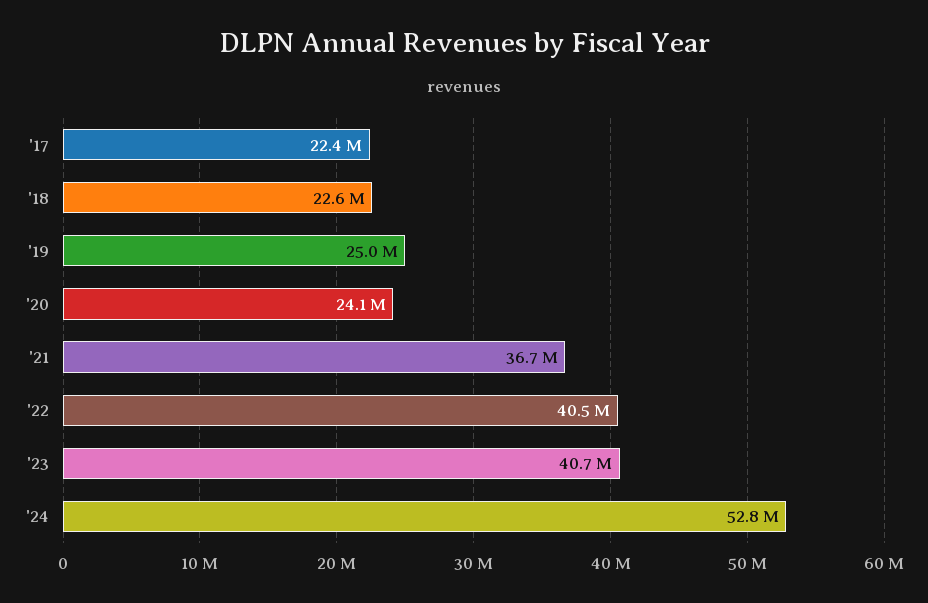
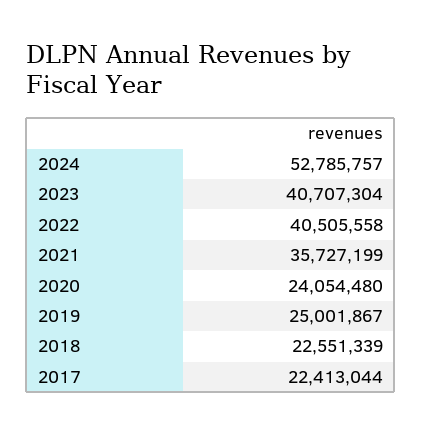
'21: 36700000 -> 35727199

